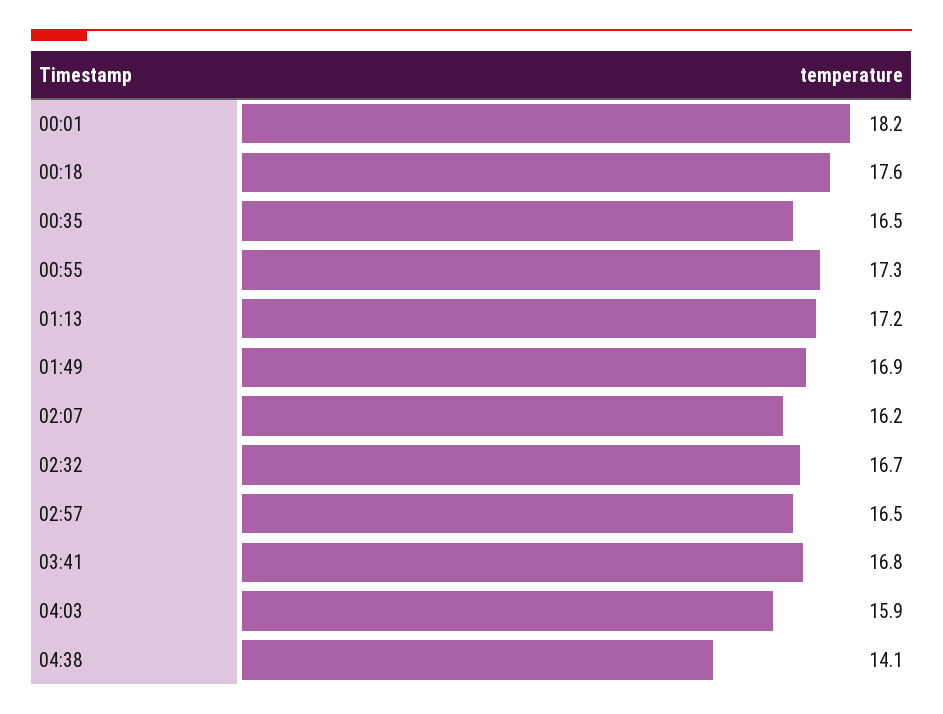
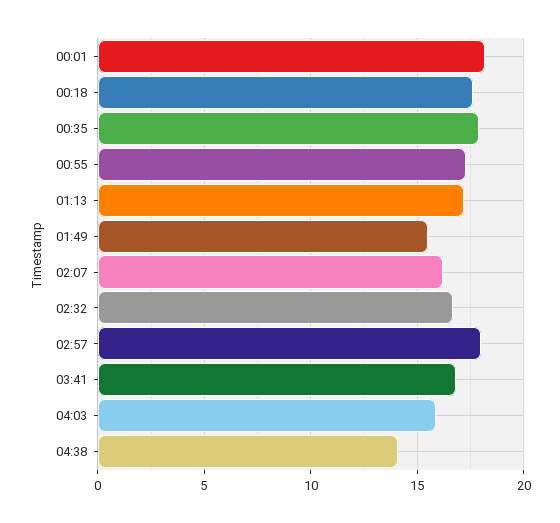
00:35: 16.5 -> 18
01:49: 16.9 -> 15.5
02:57: 16.5 -> 18

